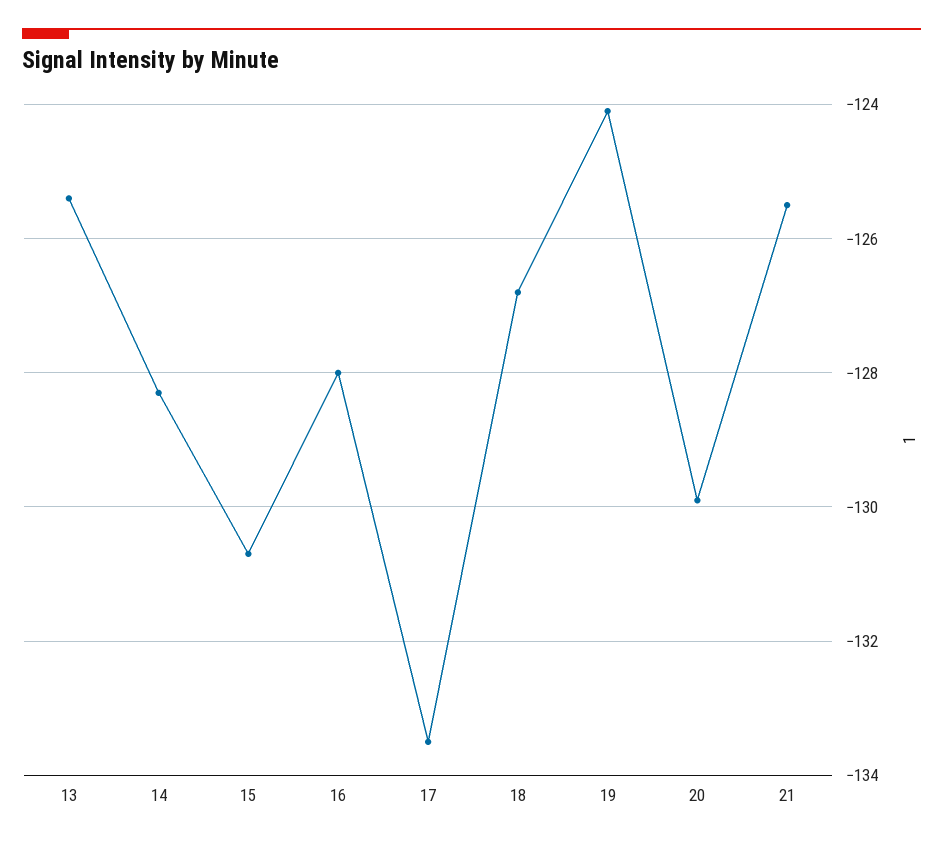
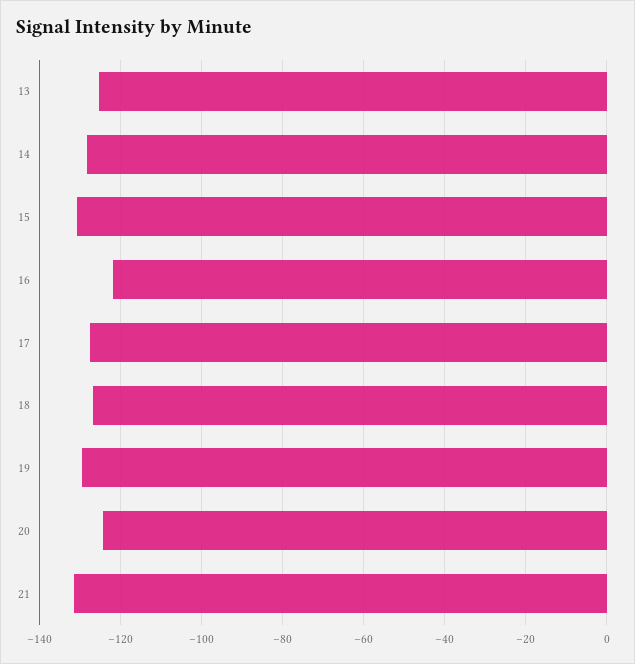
16: -128 -> -122
17: -133.5 -> -128
19: -124 -> -130
20: -130 -> -124
21: -125.5 -> -132

